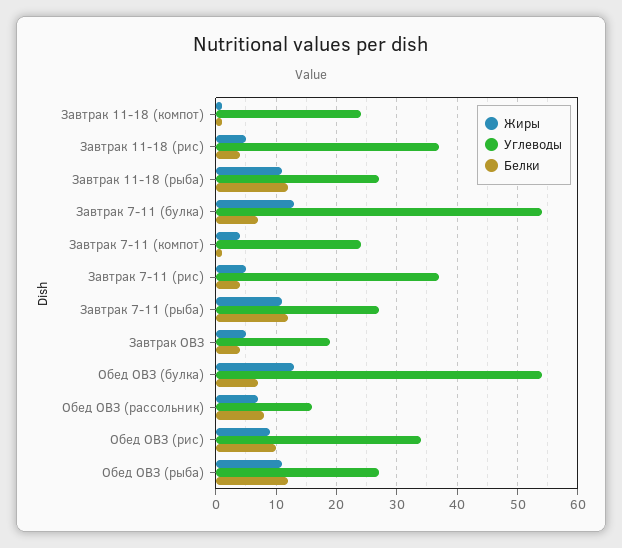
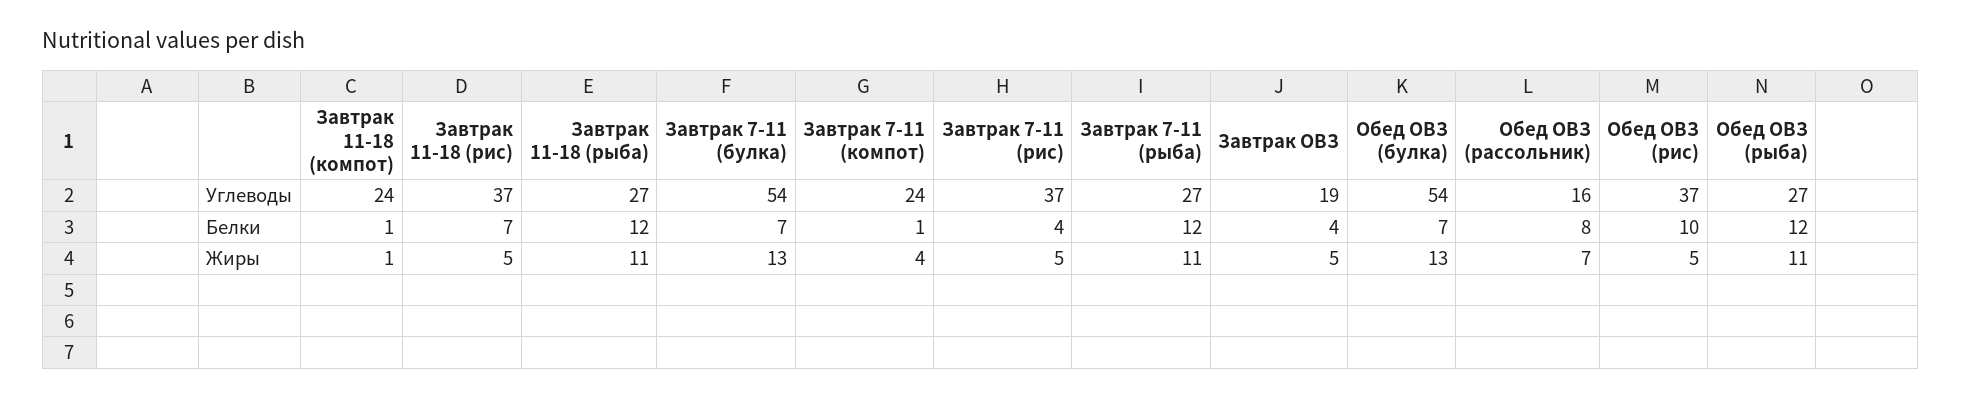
Белки, Завтрак 11-18 (рис): 4 -> 7
Жиры, Обед ОВЗ (рис): 9 -> 5
Углеводы, Обед ОВЗ (рис): 34 -> 37

